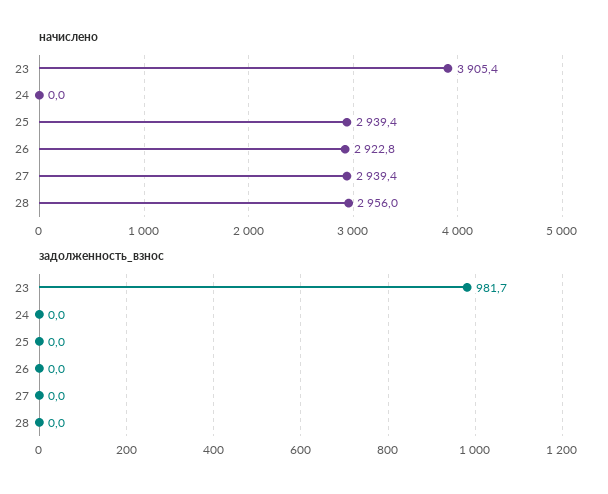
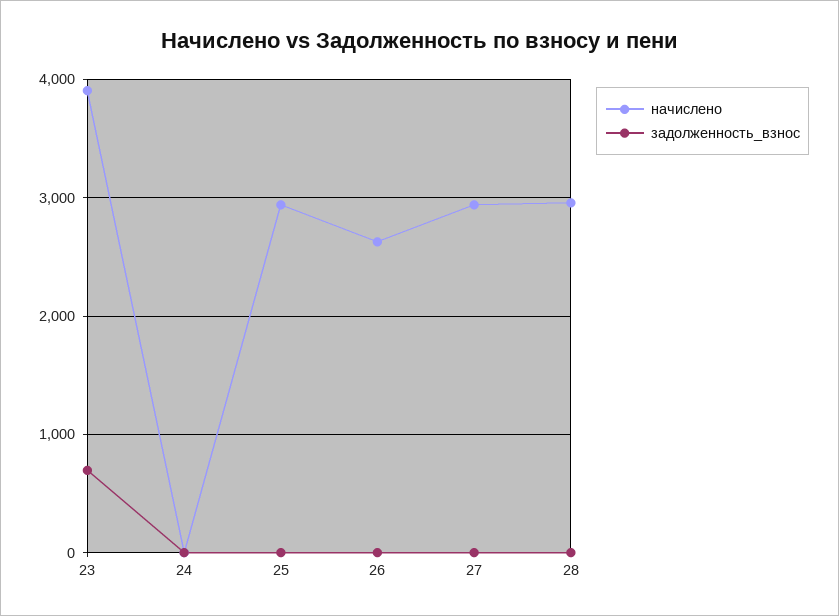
начислено, 26: 2922.8 -> 2600
задолженность_взнос, 23: 981.7 -> 700

